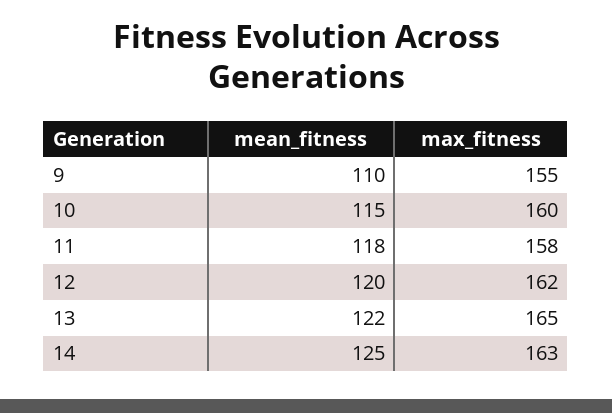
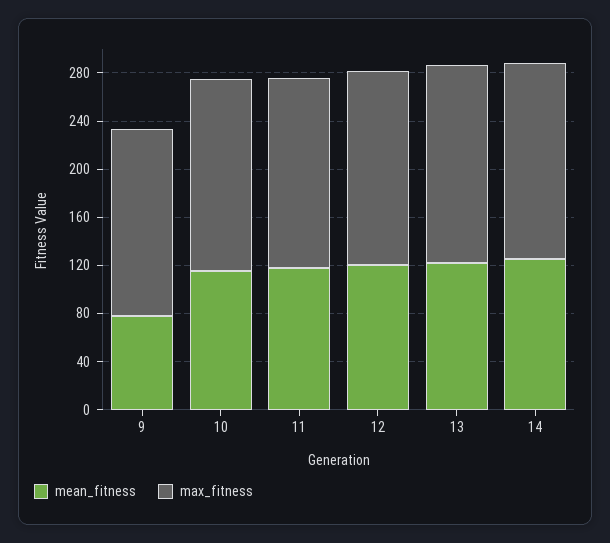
mean_fitness, 9: 110 -> 80

